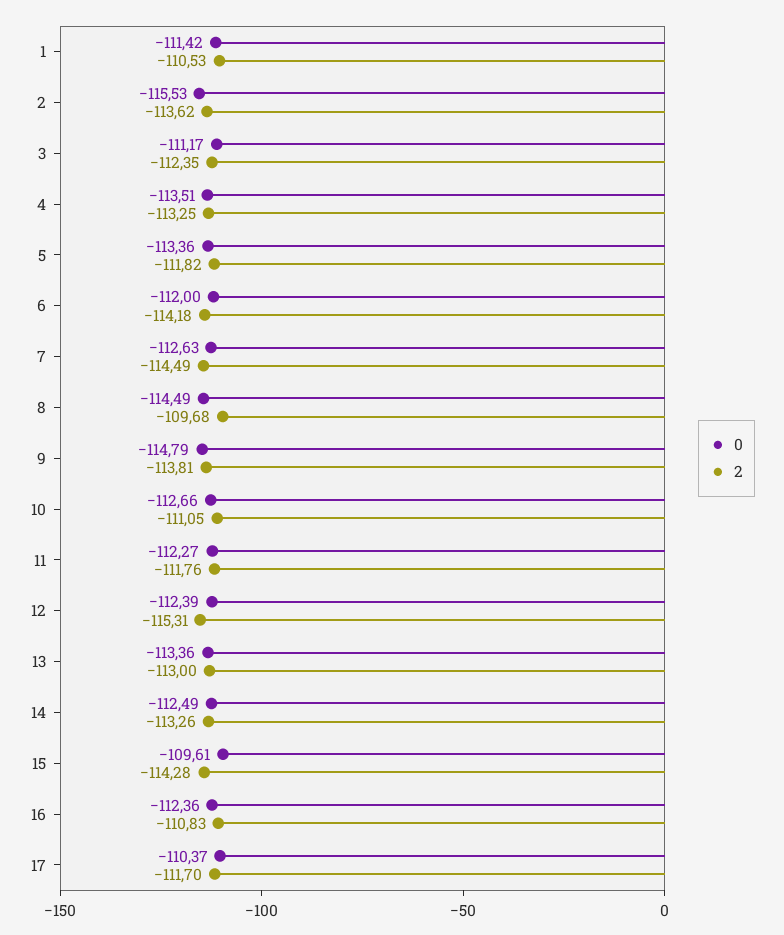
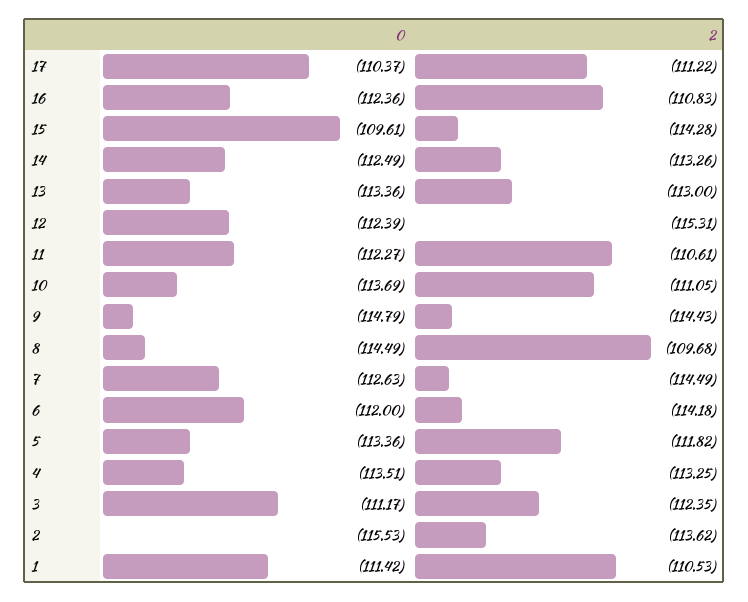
2, 9: -113.81 -> -114.43
0, 10: -112.66 -> -113.69
2, 11: -111.76 -> -110.61
2, 17: -111.7 -> -111.22

